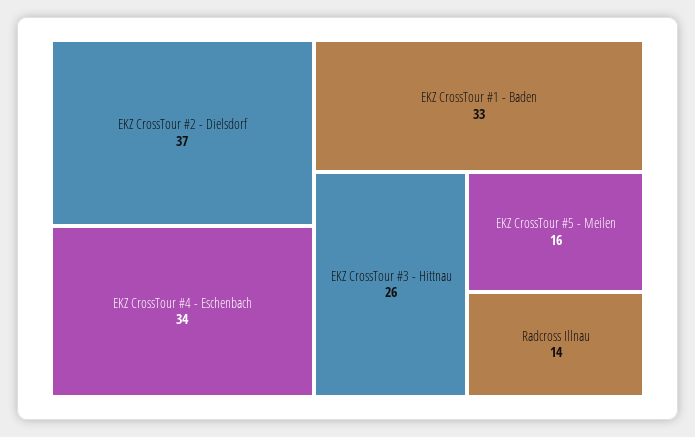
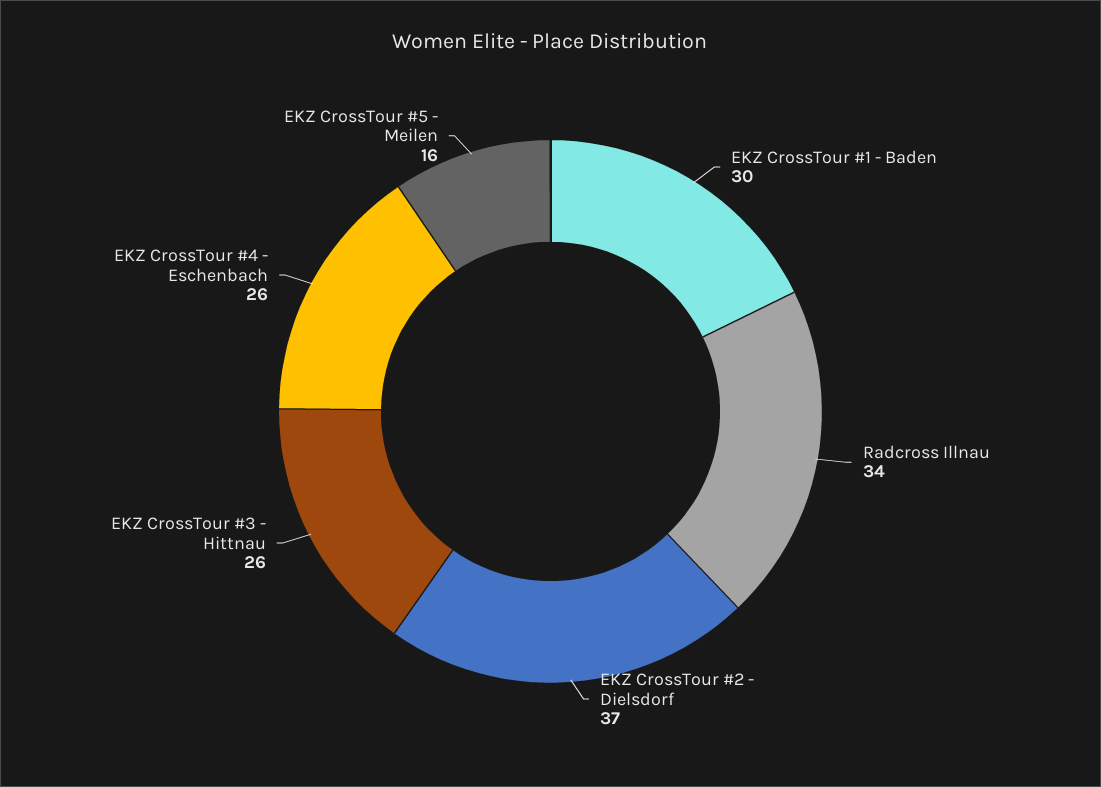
EKZ CrossTour #4 - Eschenbach: 34 -> 26
EKZ CrossTour #1 - Baden: 33 -> 30
Radcross Illnau: 14 -> 34

